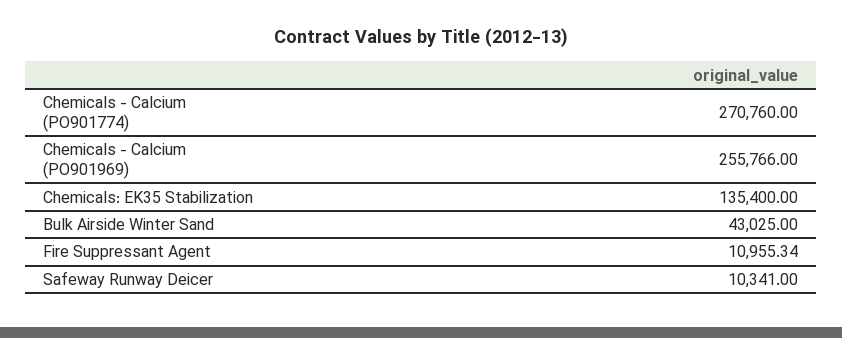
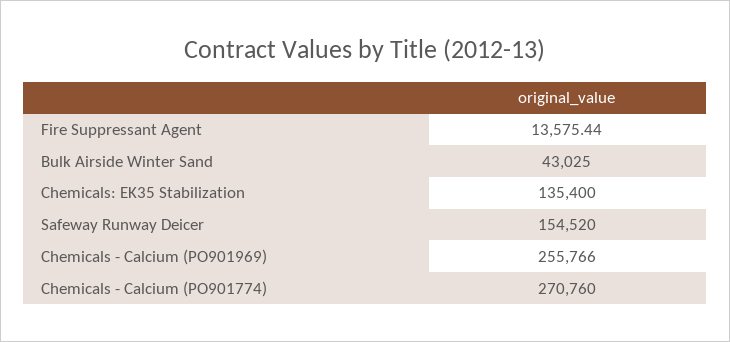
Fire Suppressant Agent: 10955.34 -> 13575.44
Safeway Runway Deicer: 10341 -> 154520

